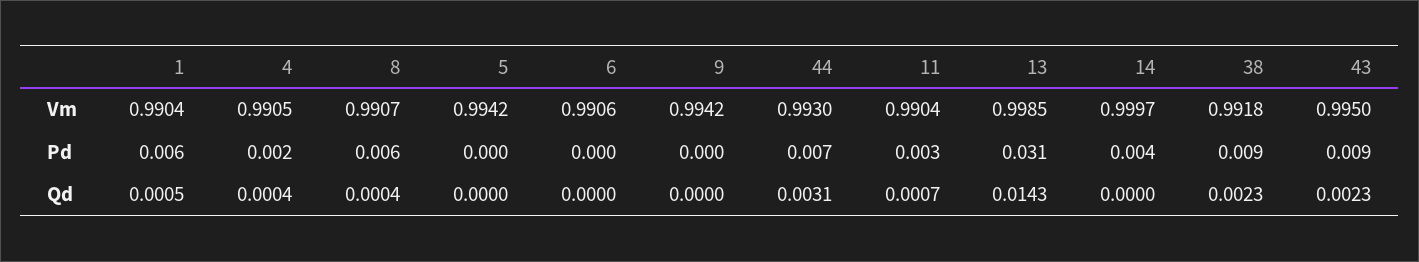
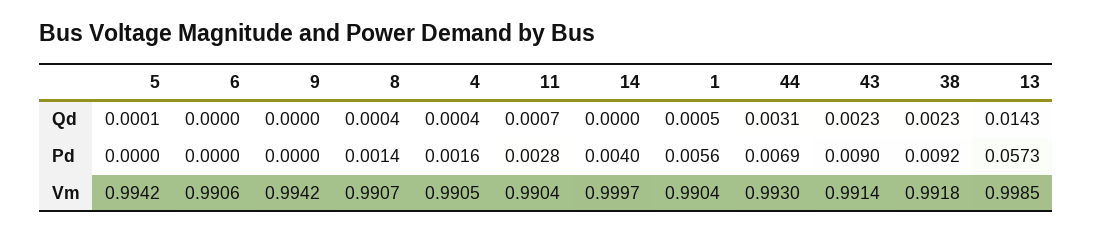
43, Vm: 0.995 -> 0.9914
8, Pd: 0.006 -> 0.0014
13, Pd: 0.031 -> 0.0573
5, Qd: 0 -> 0.0001

